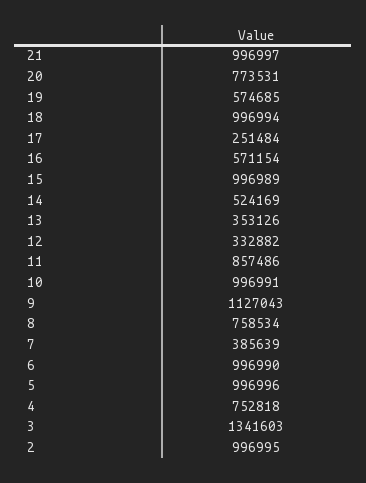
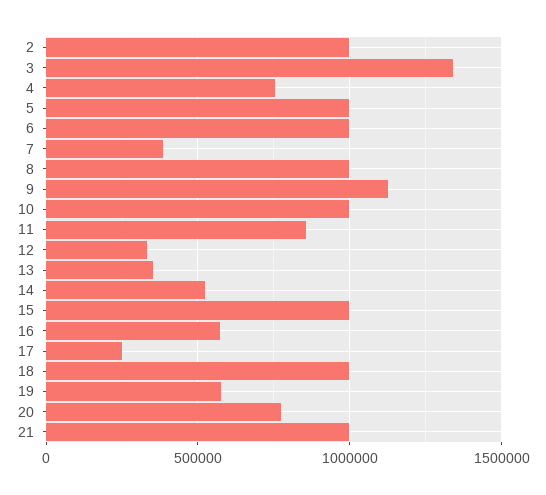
8: 758534 -> 1000000

